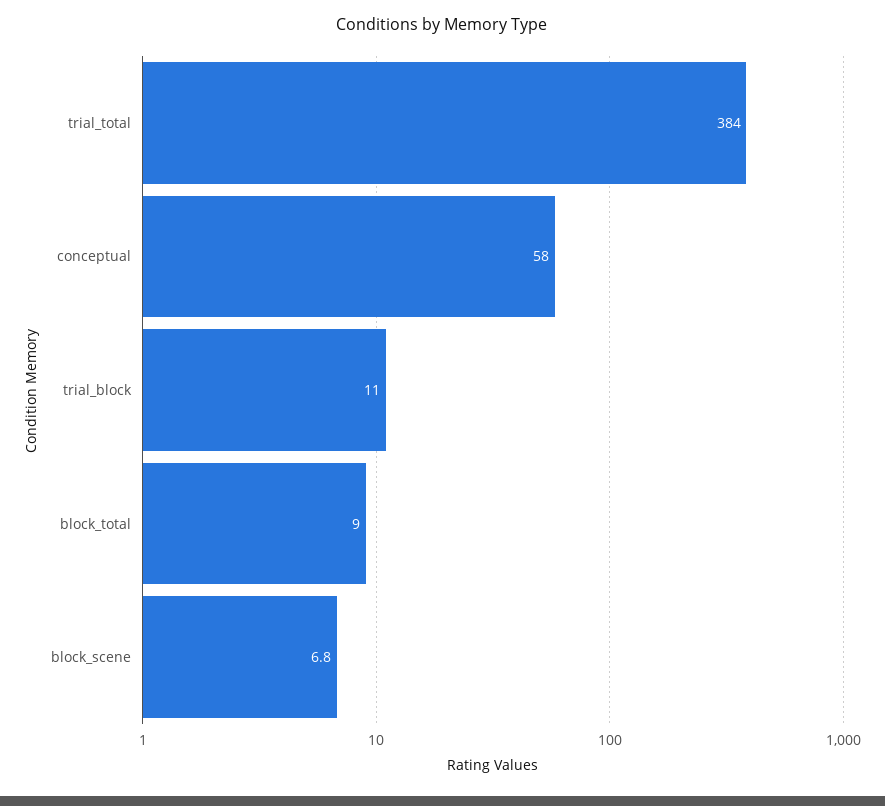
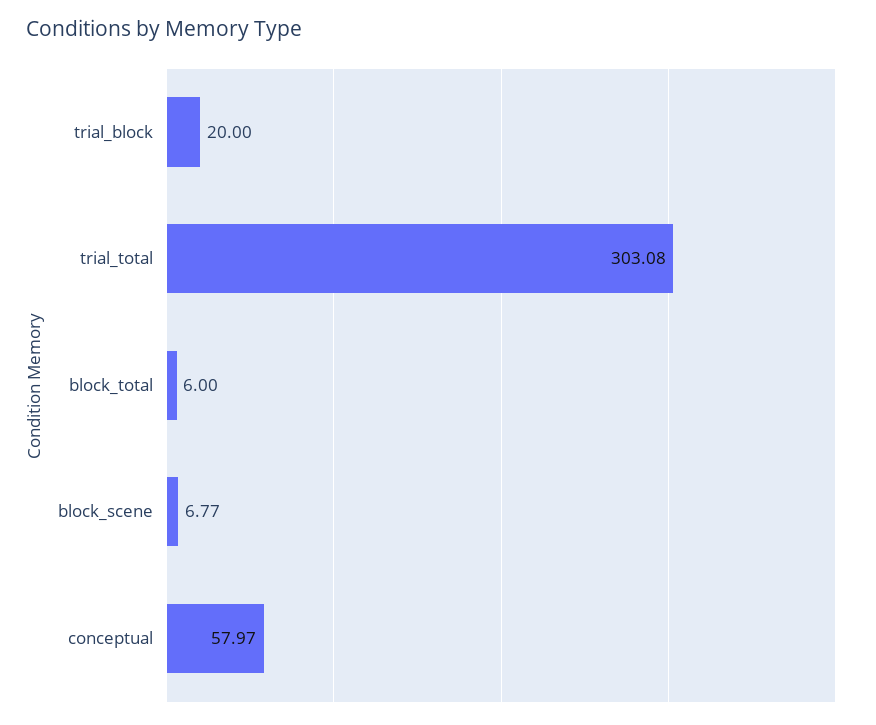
trial_total: 384 -> 303.08
trial_block: 11 -> 20
block_total: 9 -> 6

